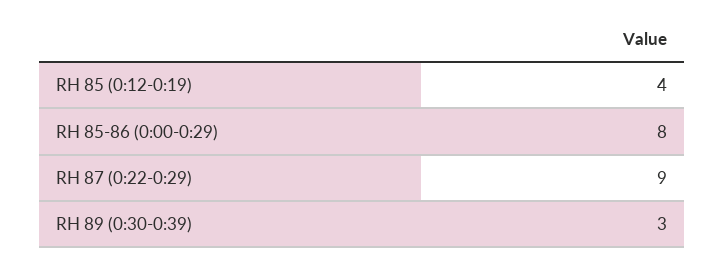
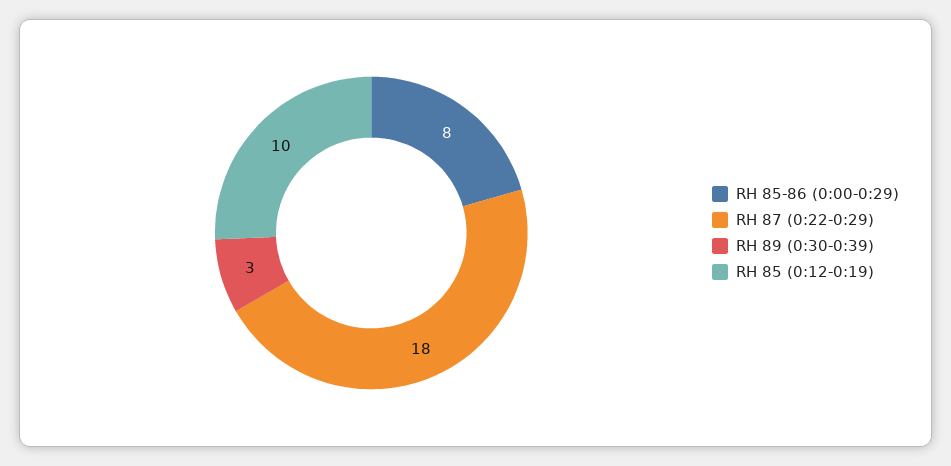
RH 85 (0:12-0:19): 4 -> 10
RH 87 (0:22-0:29): 9 -> 18

